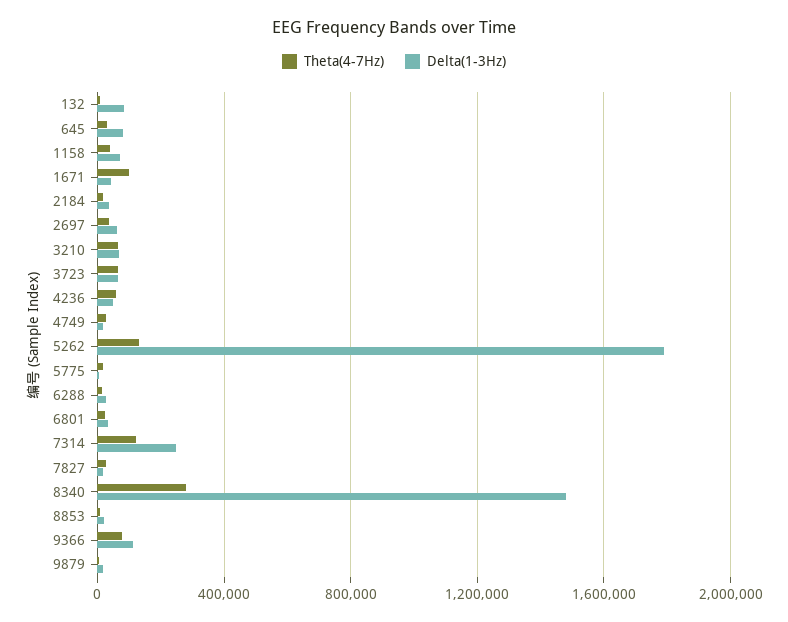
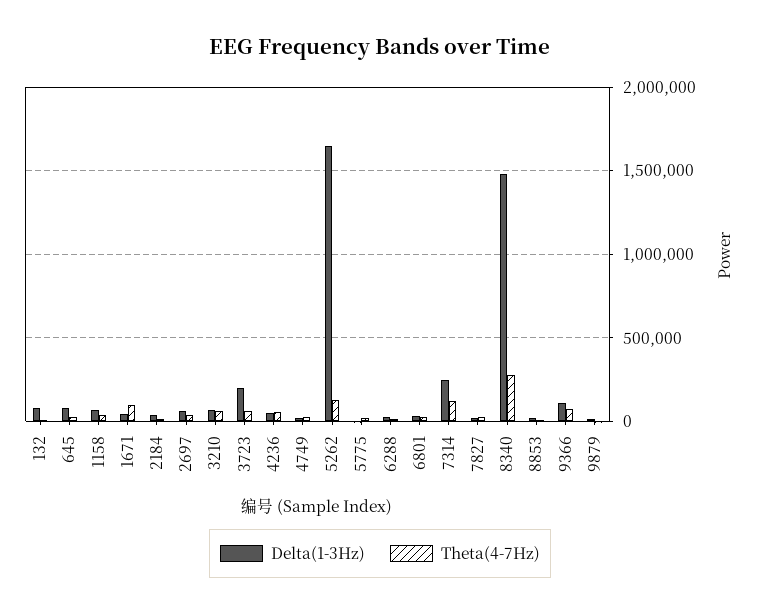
Delta(1-3Hz), 3723: 50000 -> 200000
Delta(1-3Hz), 5262: 1800000 -> 1650000

